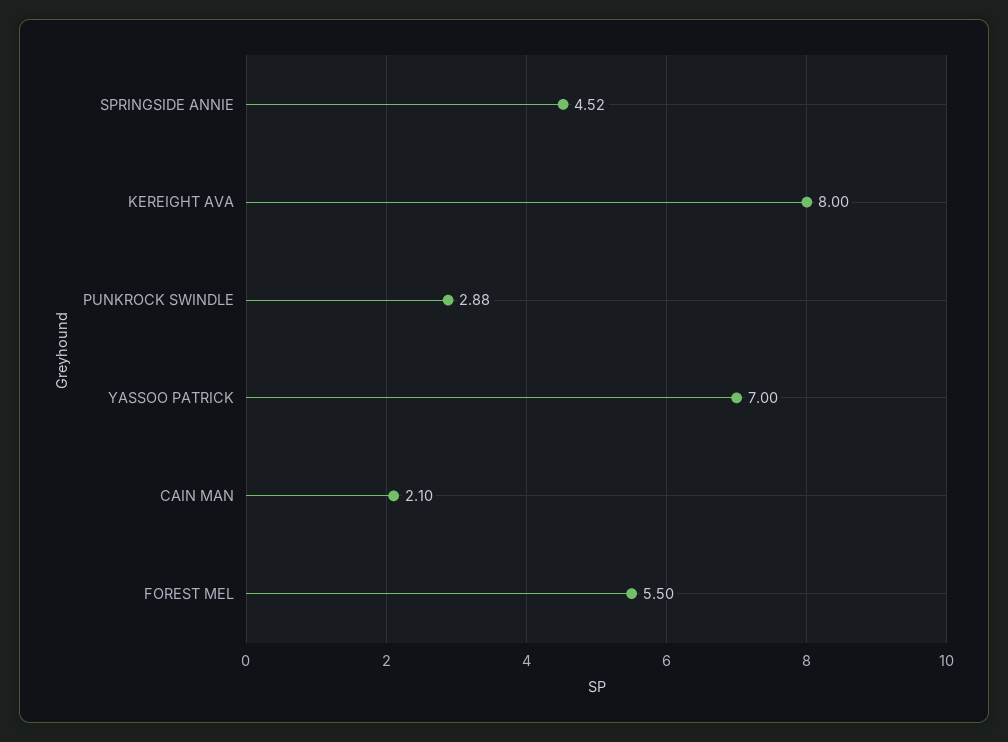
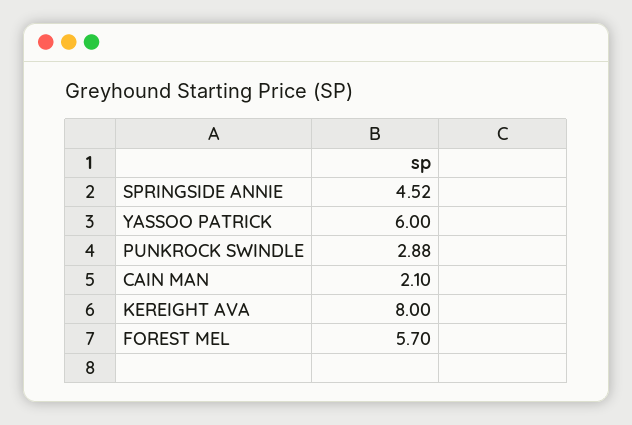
YASSOO PATRICK: 7 -> 6
FOREST MEL: 5.5 -> 5.7

